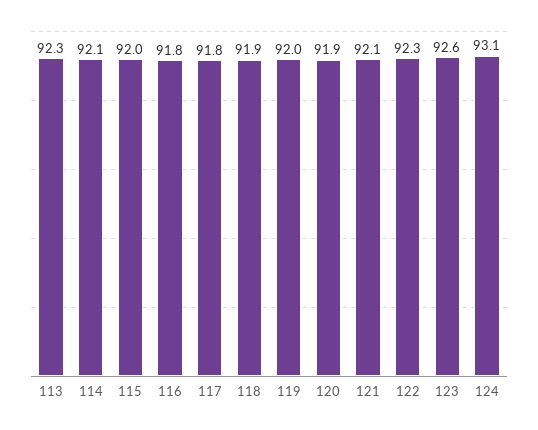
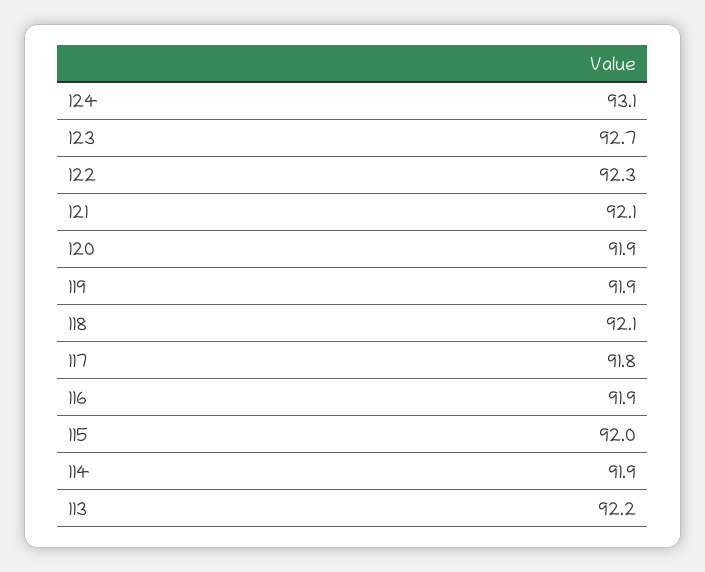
113: 92.3 -> 92.2
114: 92.1 -> 91.9
116: 91.8 -> 91.9
118: 91.9 -> 92.1
119: 92 -> 91.9
123: 92.6 -> 92.7

